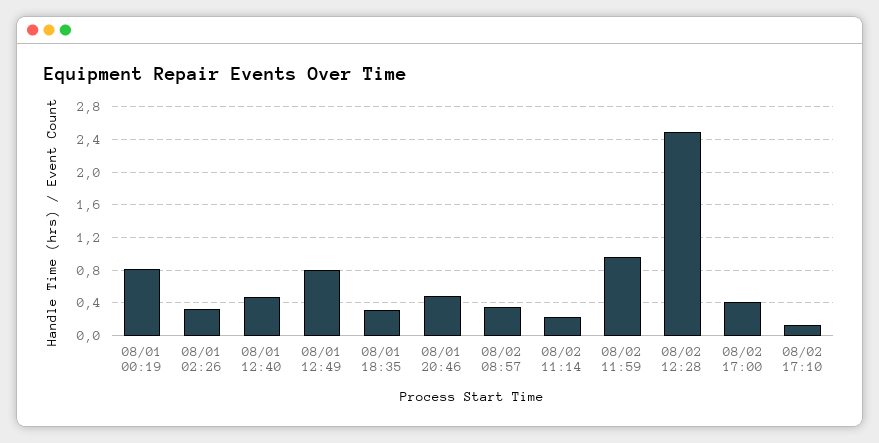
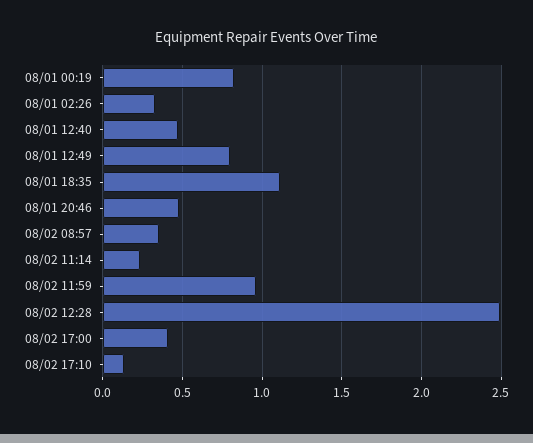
08/01 18:35: 0.3 -> 1.1

